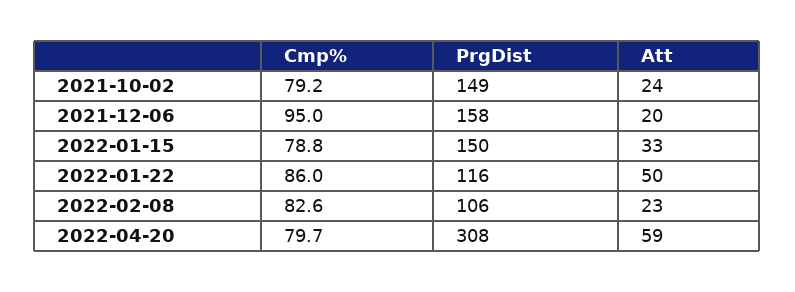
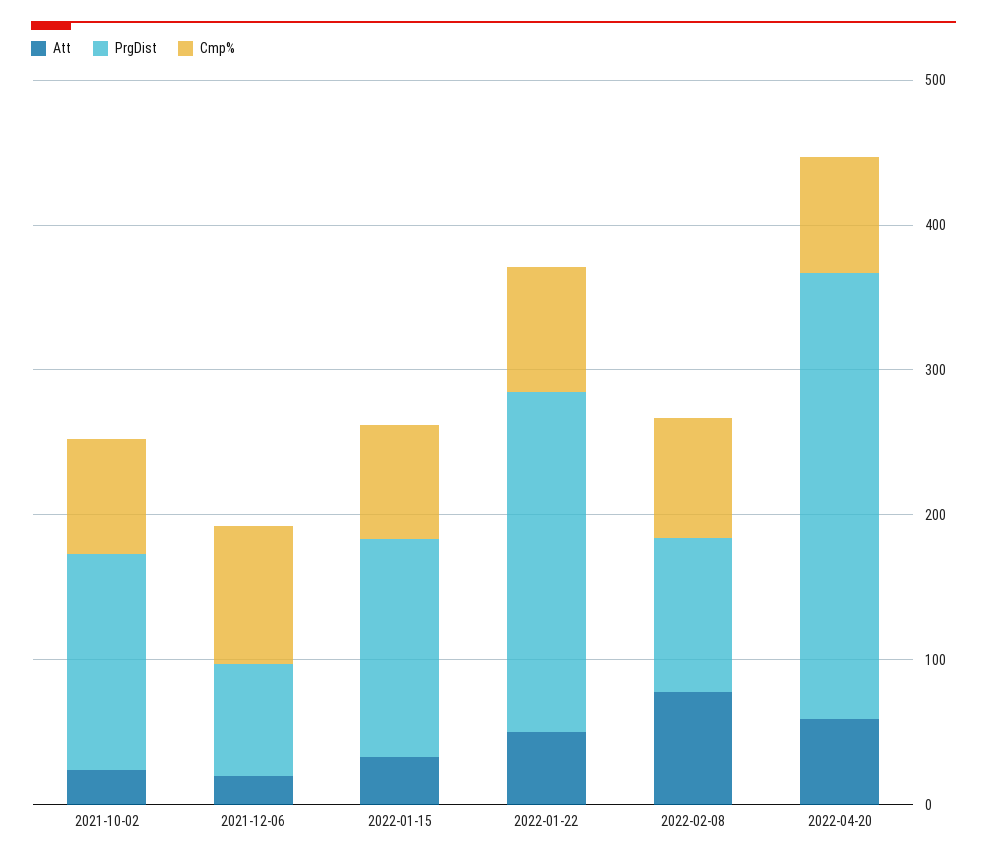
PrgDist, 2021-12-06: 158 -> 80
PrgDist, 2022-01-22: 116 -> 240
Att, 2022-02-08: 23 -> 80

